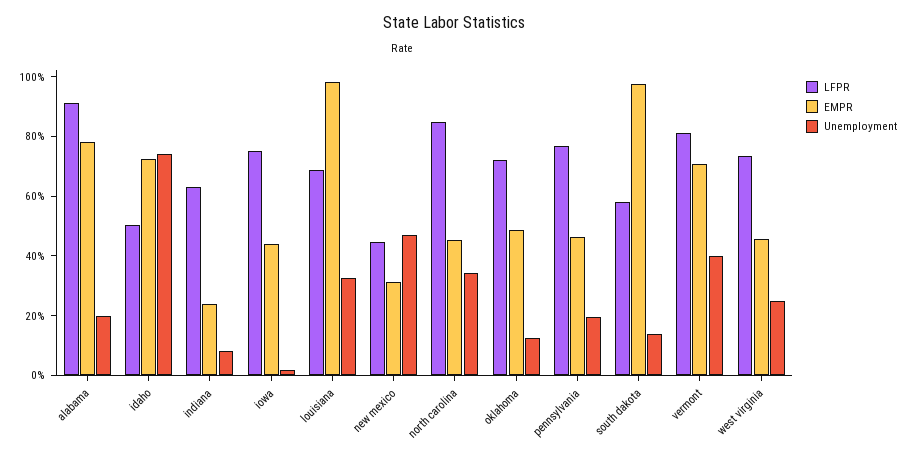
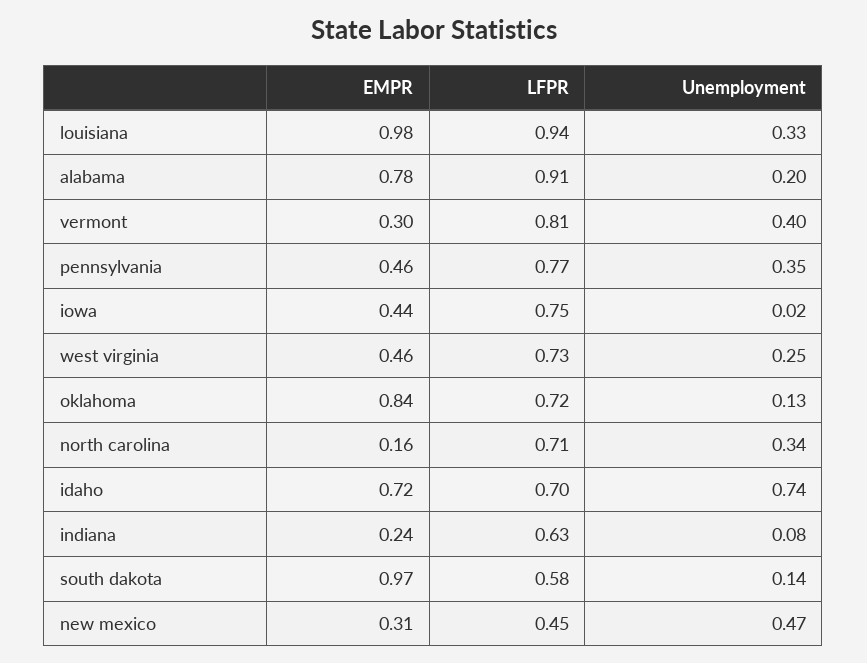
LFPR, idaho: 0.5 -> 0.7
LFPR, louisiana: 0.7 -> 0.94
LFPR, north carolina: 0.85 -> 0.71
EMPR, north carolina: 0.45 -> 0.16
EMPR, oklahoma: 0.5 -> 0.84
Unemployment, pennsylvania: 0.2 -> 0.35
EMPR, vermont: 0.7 -> 0.3

